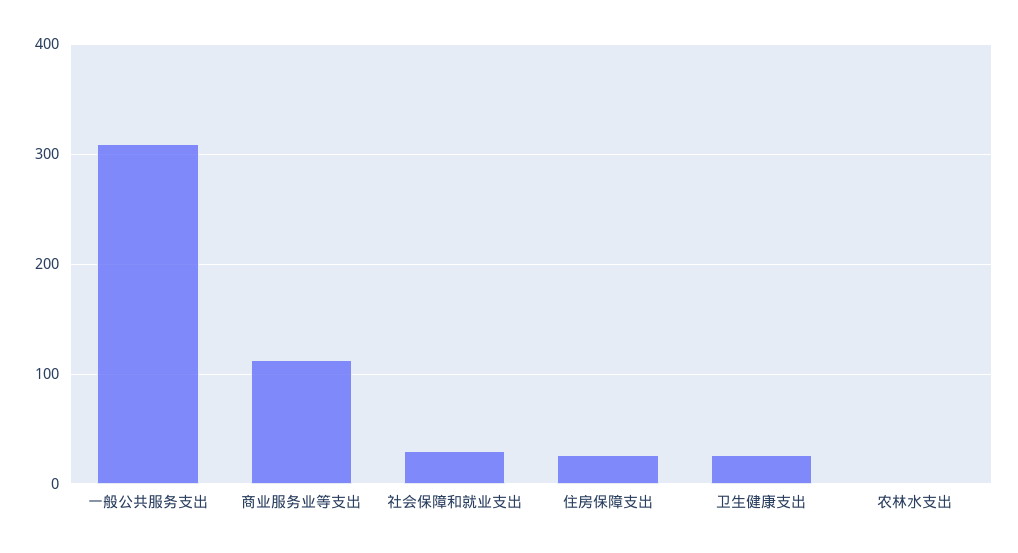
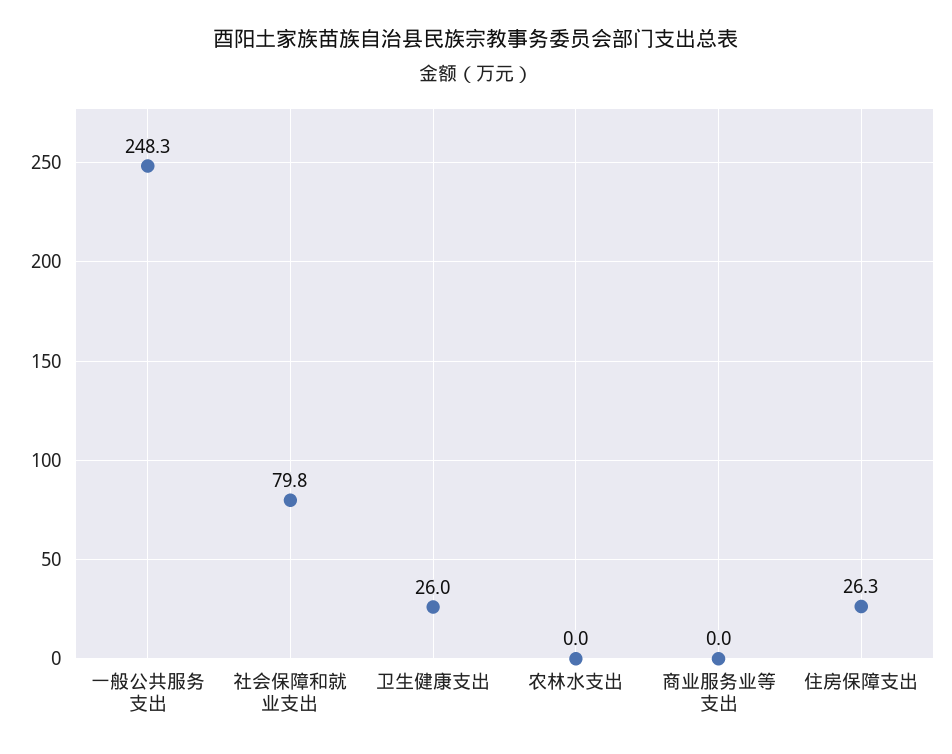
一般公共服务支出: 310 -> 248.3
商业服务业等支出: 110 -> 0
社会保障和就业支出: 30 -> 79.8

